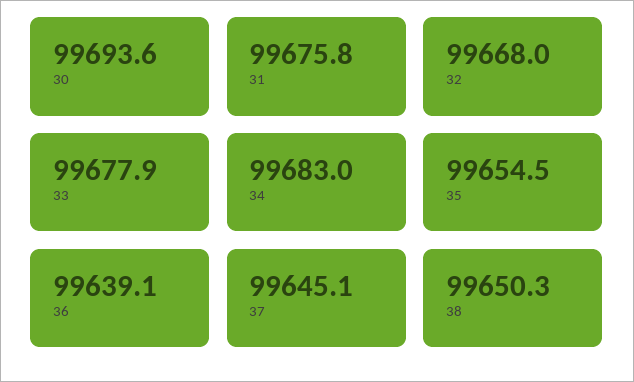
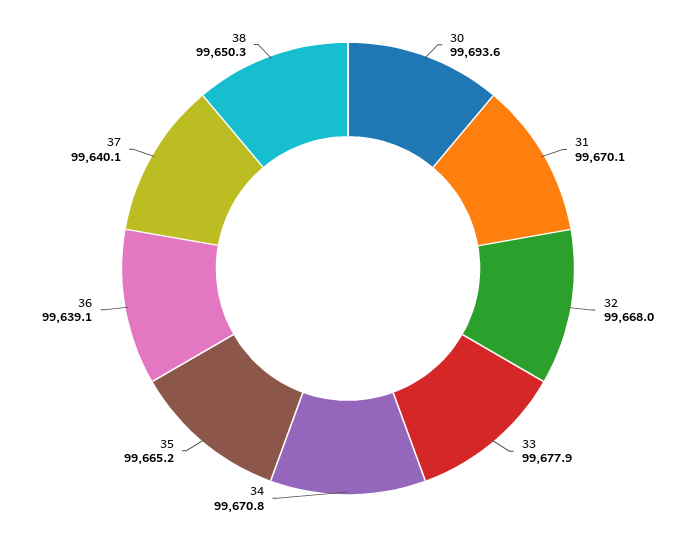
31: 99675.8 -> 99670.1
34: 99683 -> 99670.8
35: 99654.5 -> 99665.2
37: 99645.1 -> 99640.1

